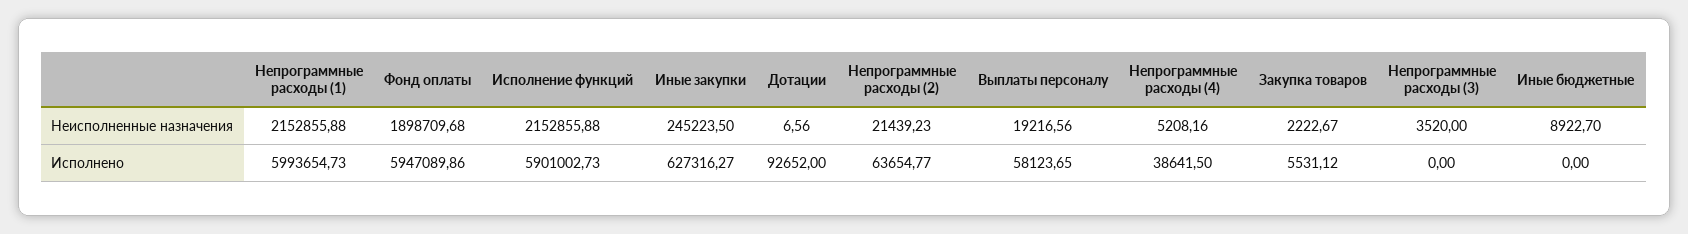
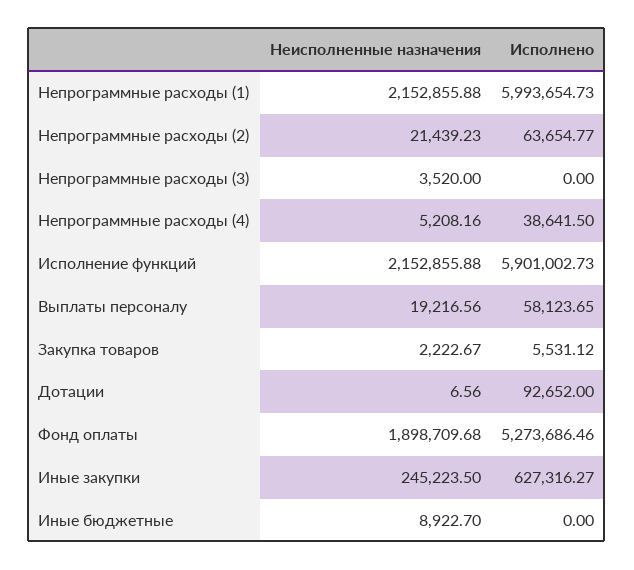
Фонд оплаты, Исполнено: 5947089.86 -> 5273686.46

